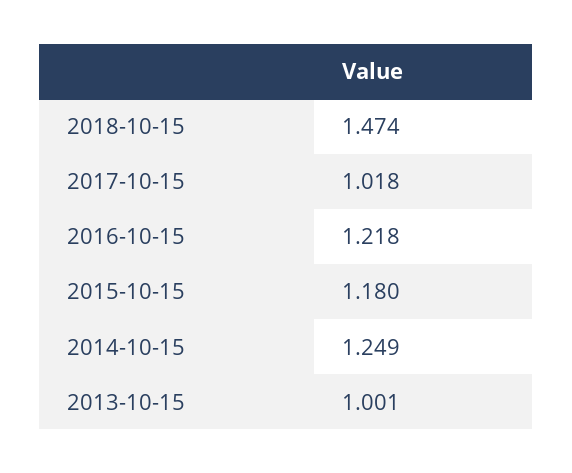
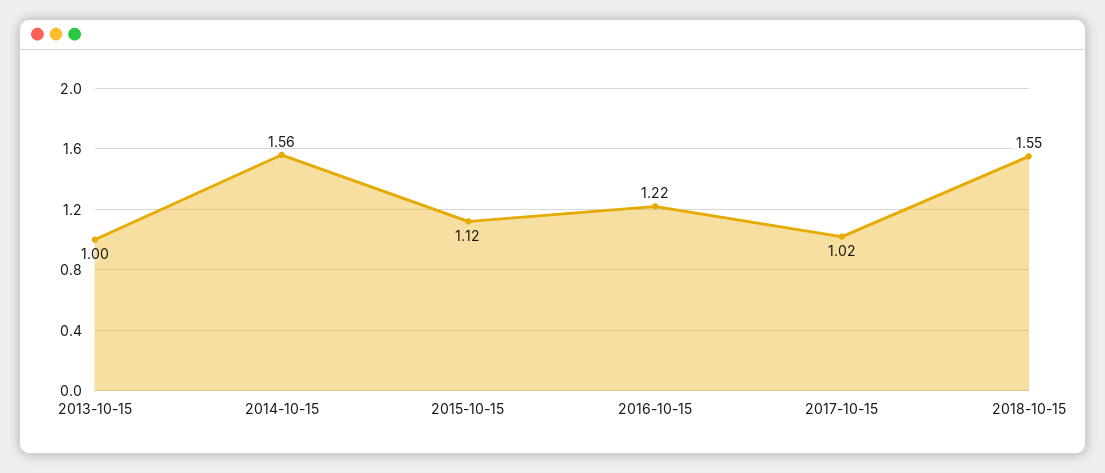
2018-10-15: 1.474 -> 1.55
2015-10-15: 1.18 -> 1.12
2014-10-15: 1.249 -> 1.56

